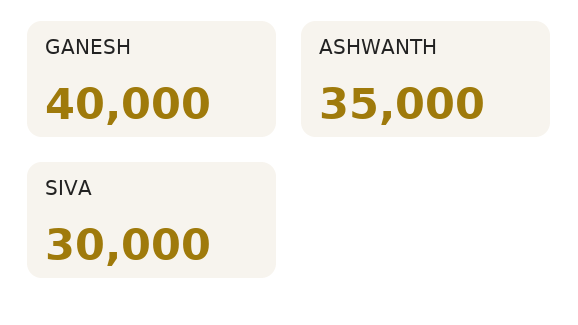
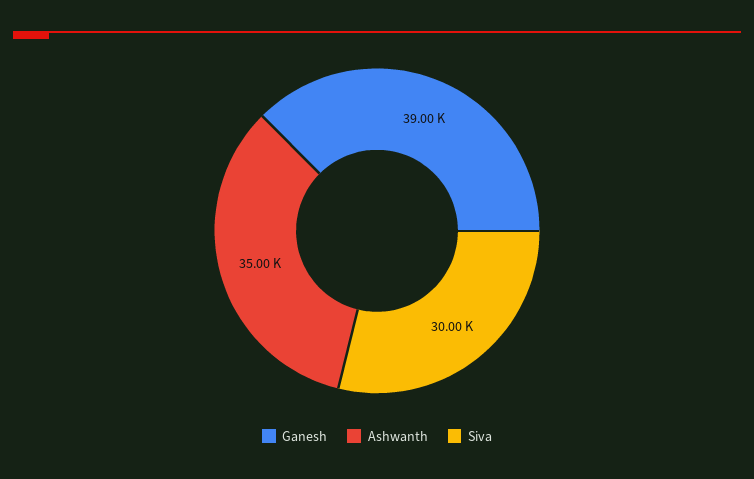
GANESH: 40000 -> 39000

